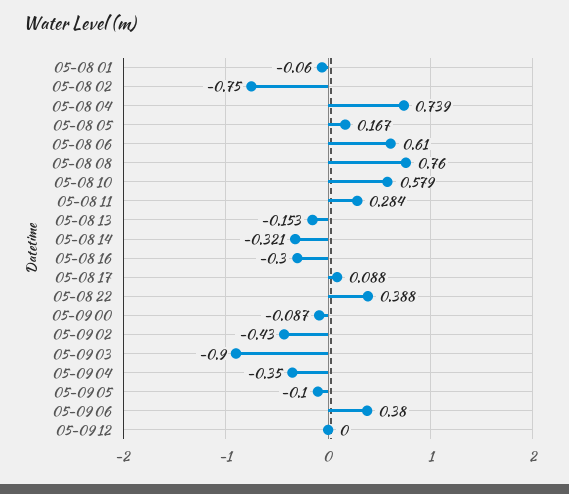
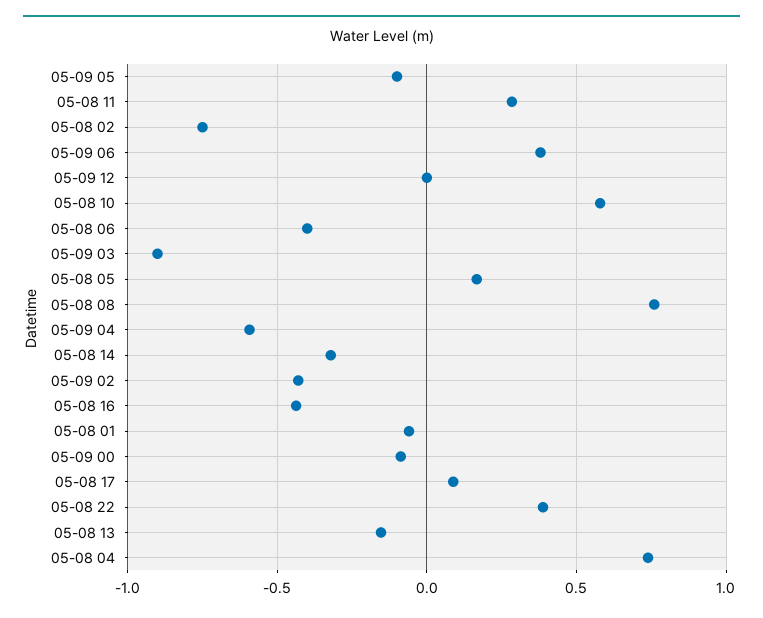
05-08 06: 0.61 -> -0.4
05-08 16: -0.3 -> -0.45
05-09 04: -0.35 -> -0.6

